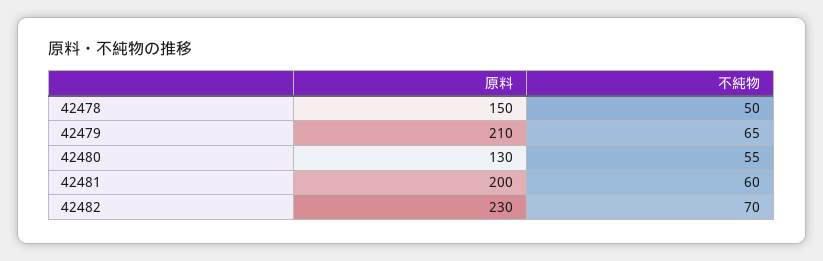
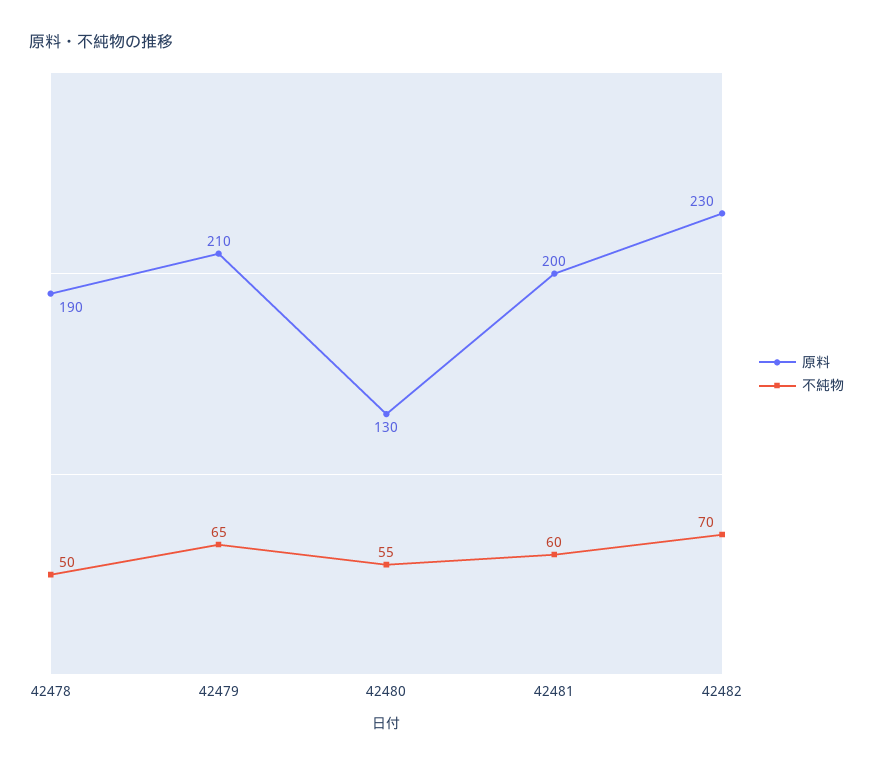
原料, 42478: 150 -> 190

